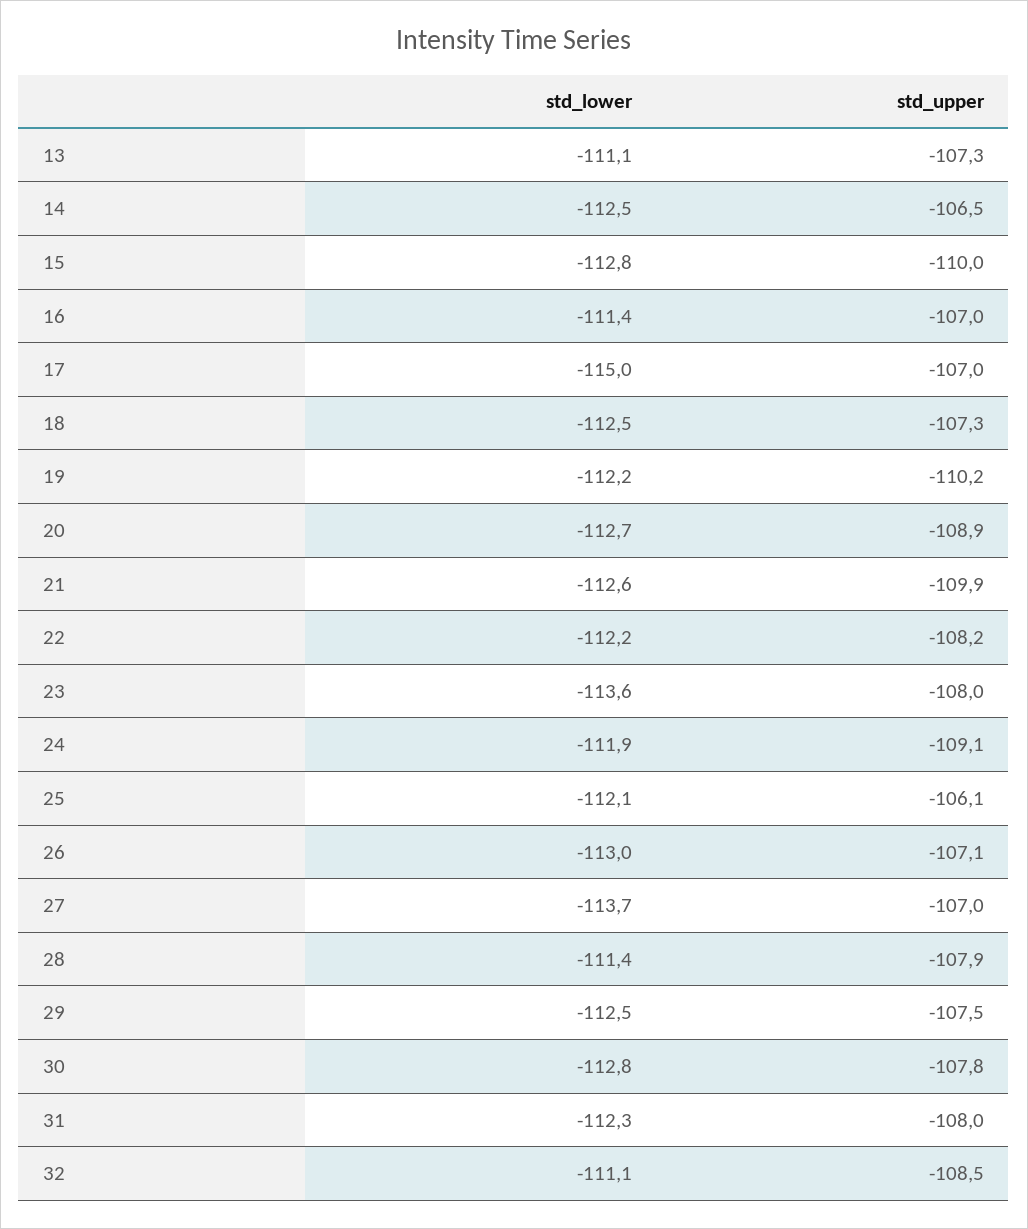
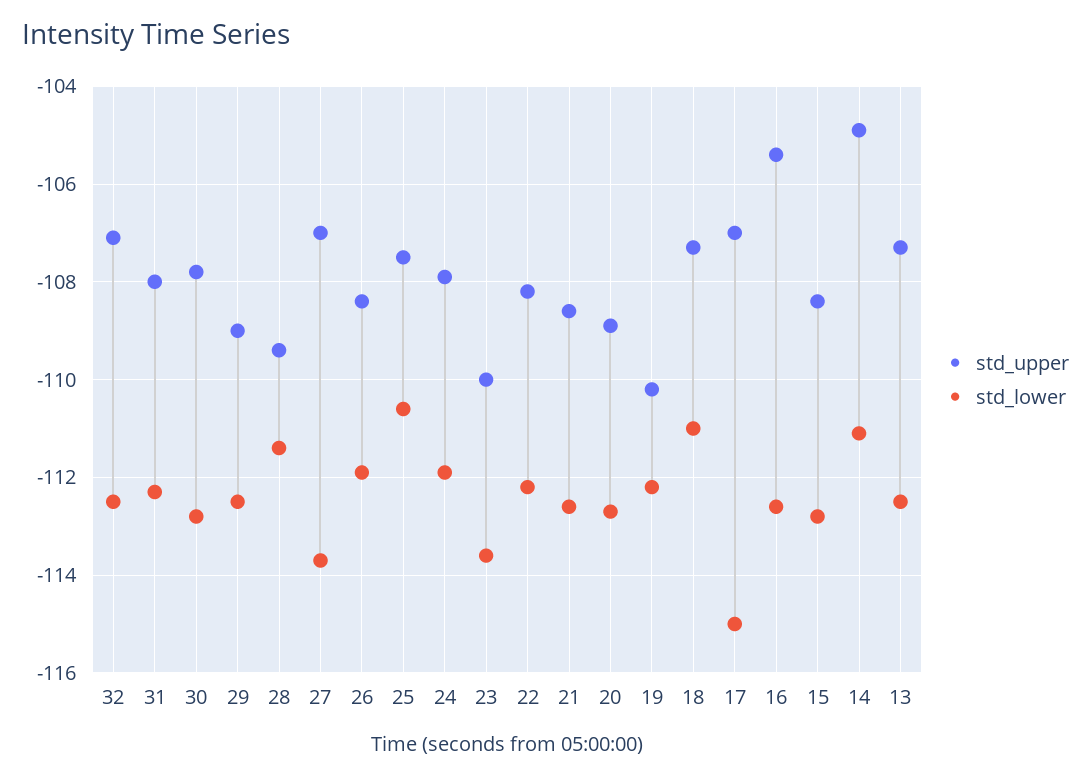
std_lower, 13: -111.1 -> -112.5
std_lower, 14: -112.5 -> -111
std_upper, 14: -106.5 -> -105
std_upper, 15: -110 -> -108.5
std_lower, 16: -111.4 -> -112.5
std_upper, 16: -107 -> -105.5
std_lower, 18: -112.5 -> -111
std_upper, 21: -109.9 -> -108.5
std_upper, 23: -108 -> -110
std_upper, 24: -109.1 -> -108
std_lower, 25: -112.1 -> -110.5
std_upper, 25: -106.1 -> -107.5
std_lower, 26: -113 -> -112
std_upper, 26: -107.1 -> -108.5
std_upper, 28: -107.9 -> -109.5
std_upper, 29: -107.5 -> -109
std_lower, 32: -111.1 -> -112.5
std_upper, 32: -108.5 -> -107

